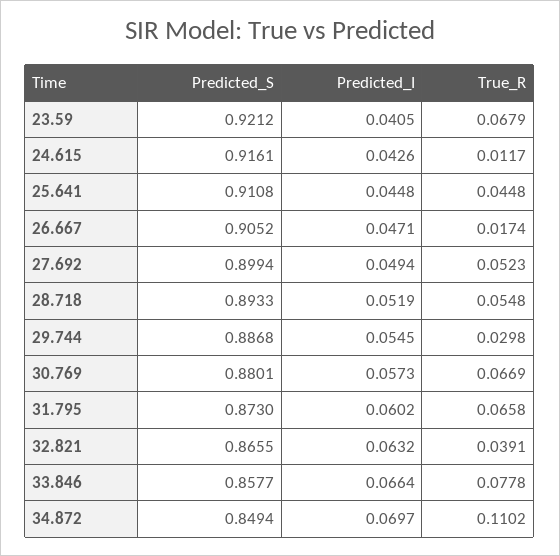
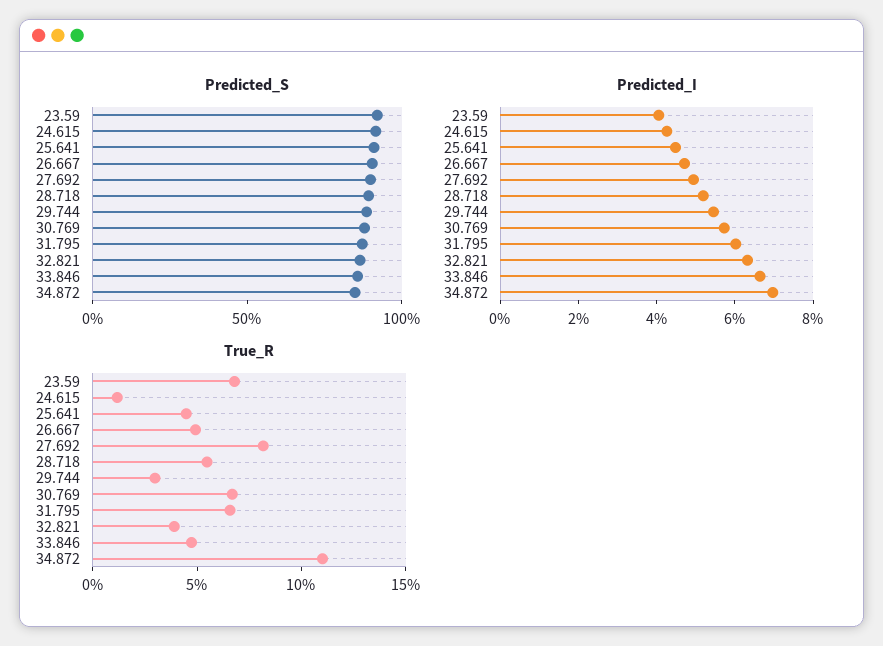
True_R, 26.667: 0.0174 -> 0.05
True_R, 27.692: 0.0523 -> 0.08
True_R, 33.846: 0.0778 -> 0.05

